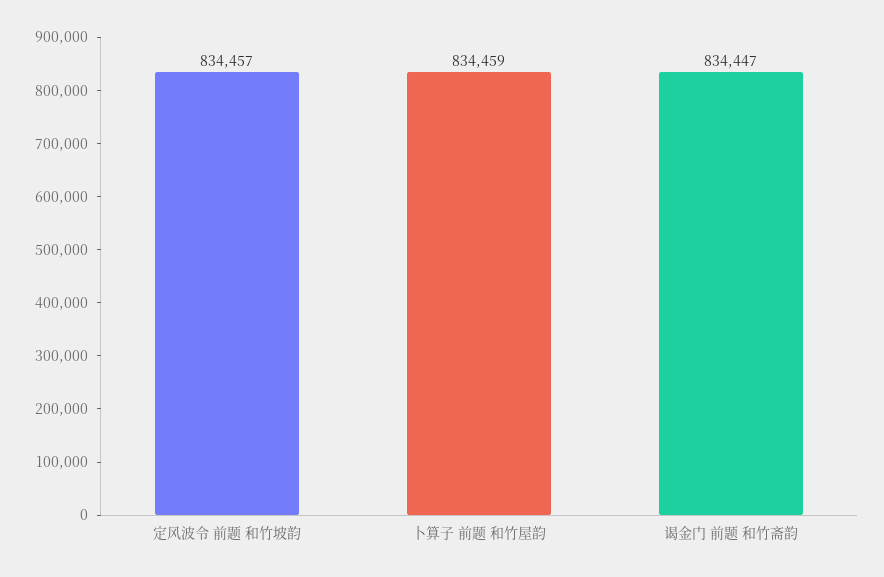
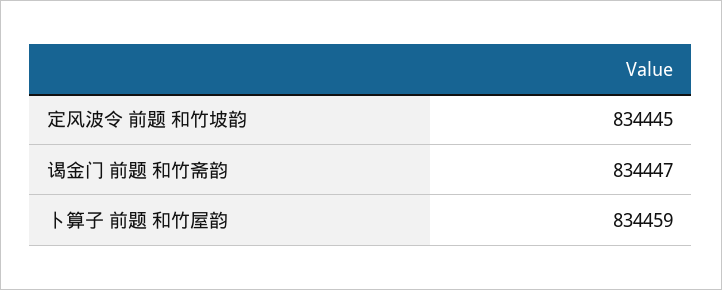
定风波令 前题 和竹坡韵: 834457 -> 834445

